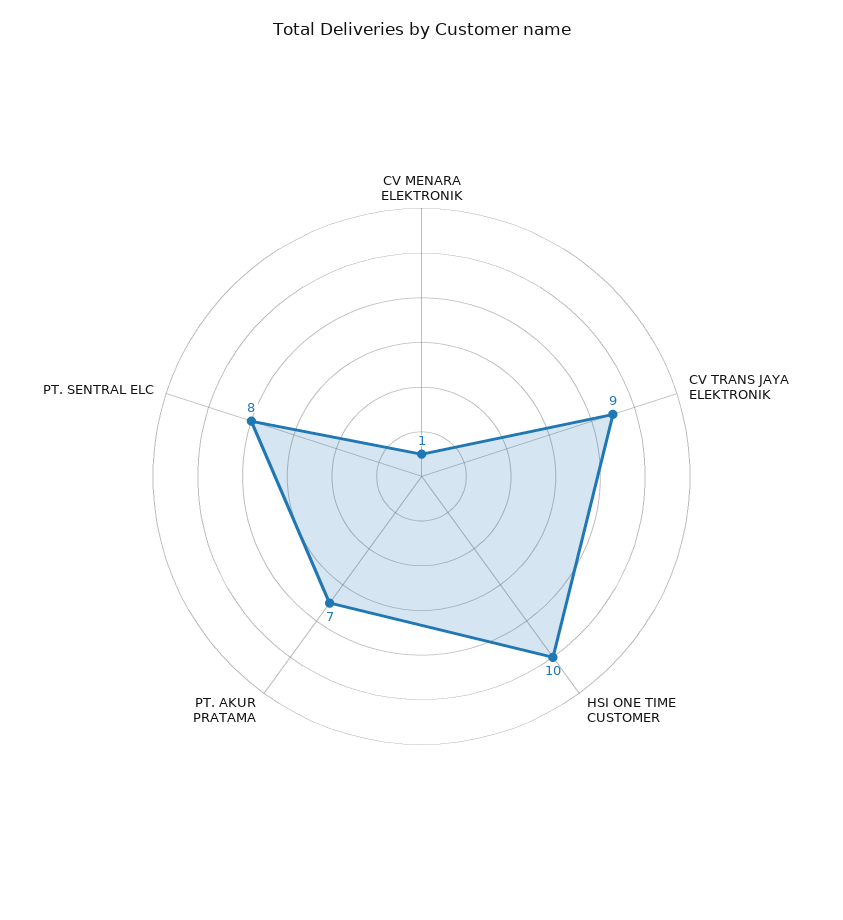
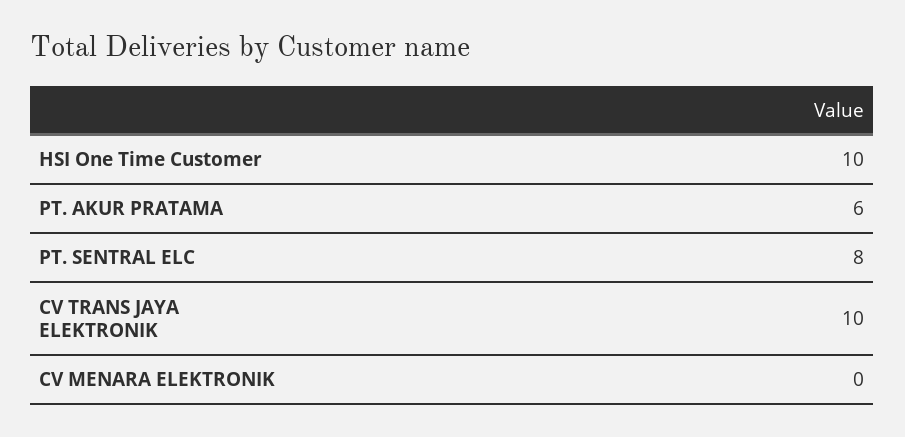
CV MENARA ELEKTRONIK: 1 -> 0
CV TRANS JAYA ELEKTRONIK: 9 -> 10
PT. AKUR PRATAMA: 7 -> 6

